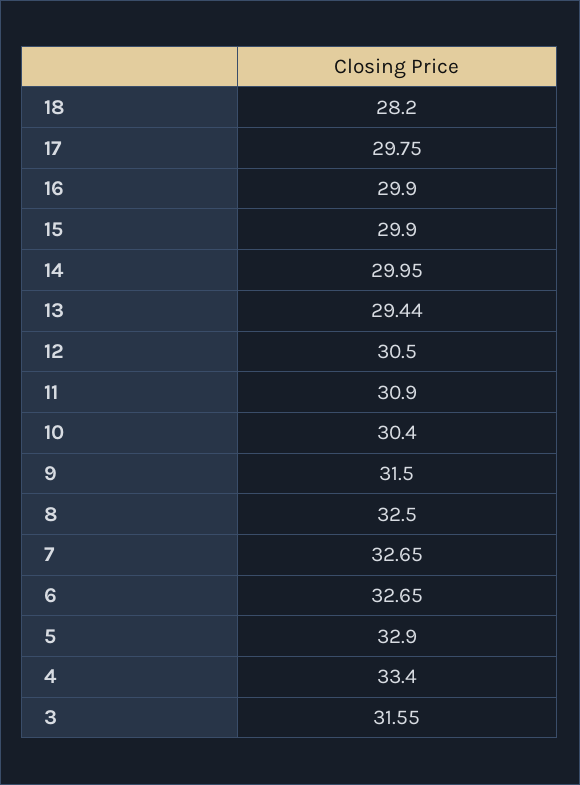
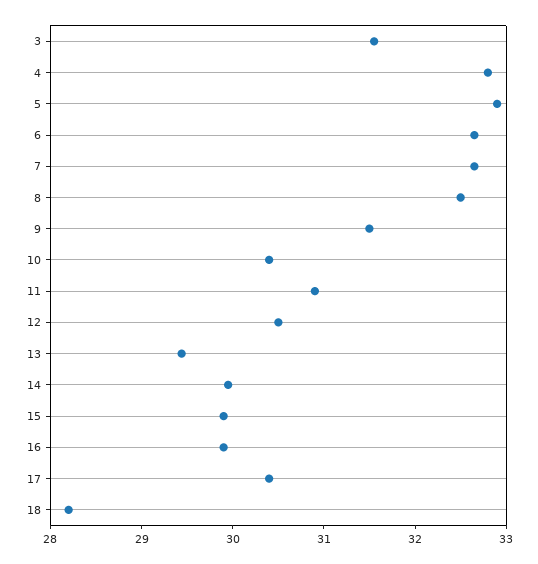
17: 29.75 -> 30.4
4: 33.4 -> 32.8

